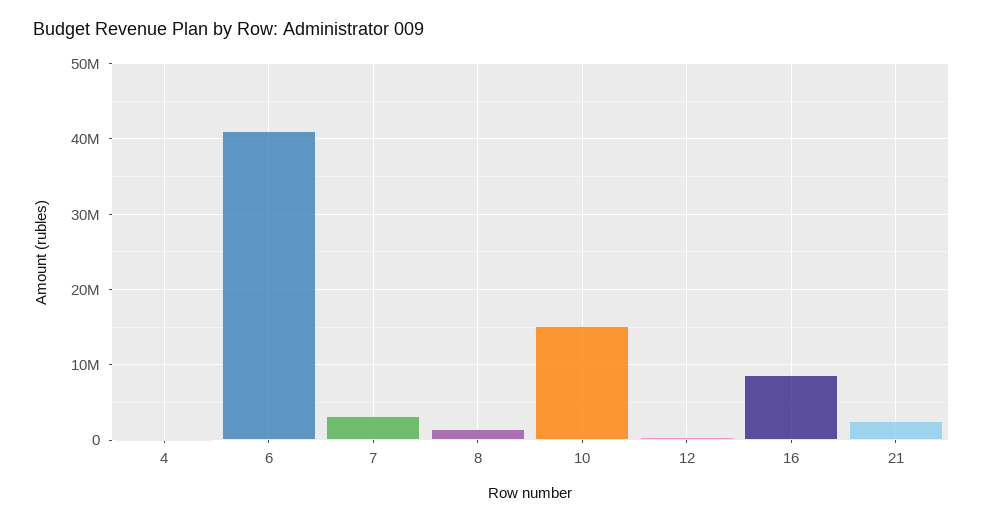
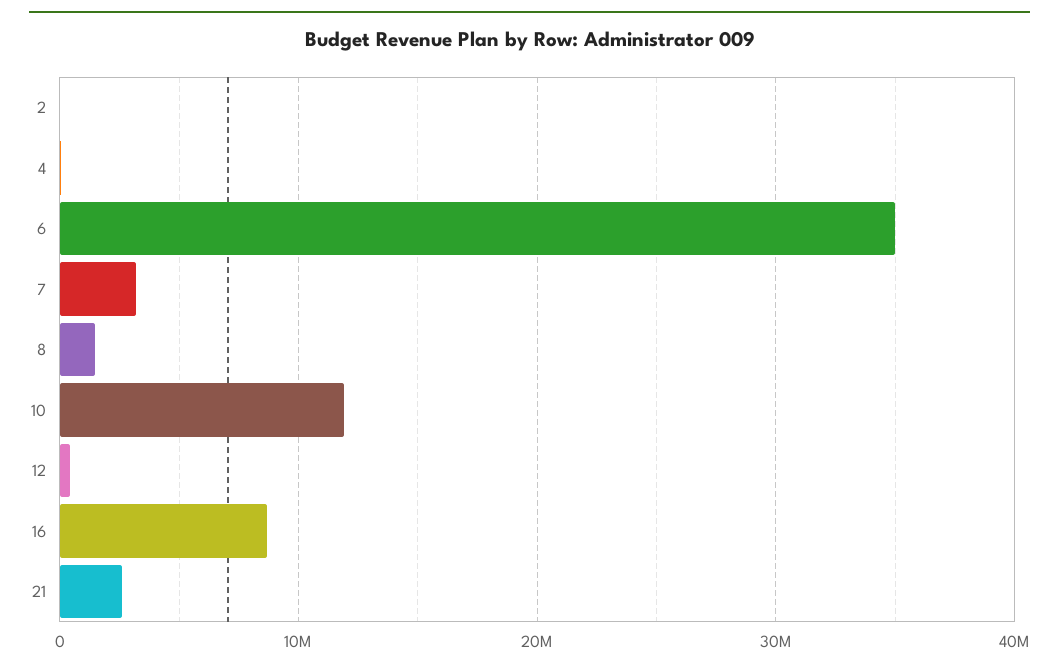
6: 41000000 -> 35000000
10: 15000000 -> 12000000
2: none -> 0

